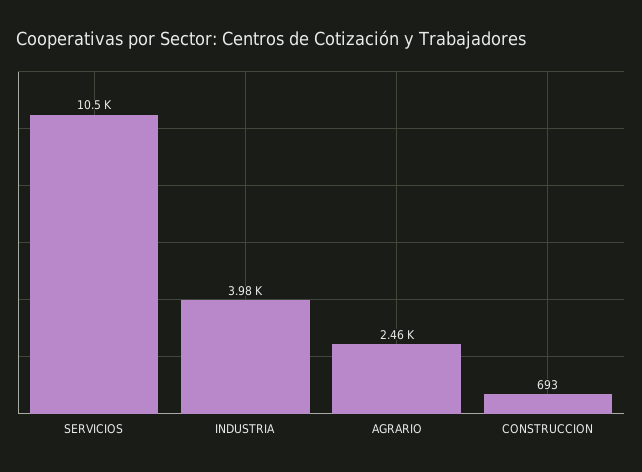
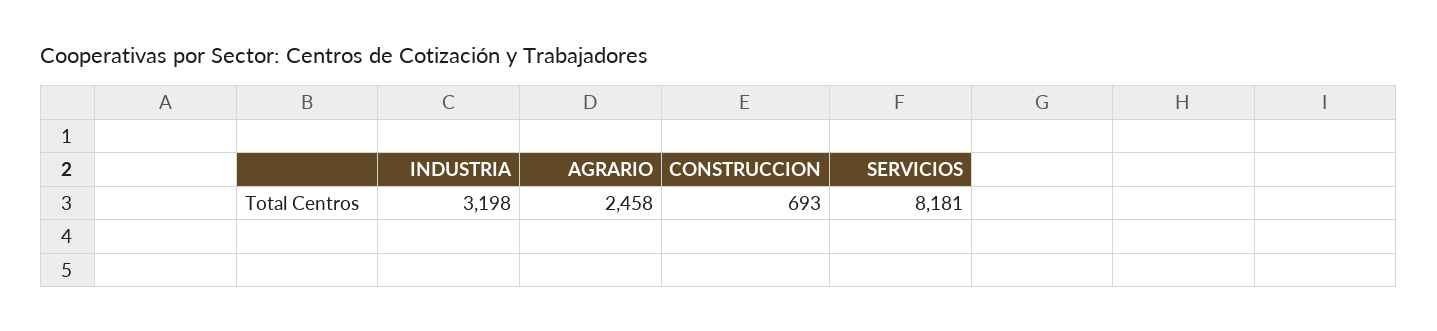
SERVICIOS: 10500 -> 8181
INDUSTRIA: 3980 -> 3198

